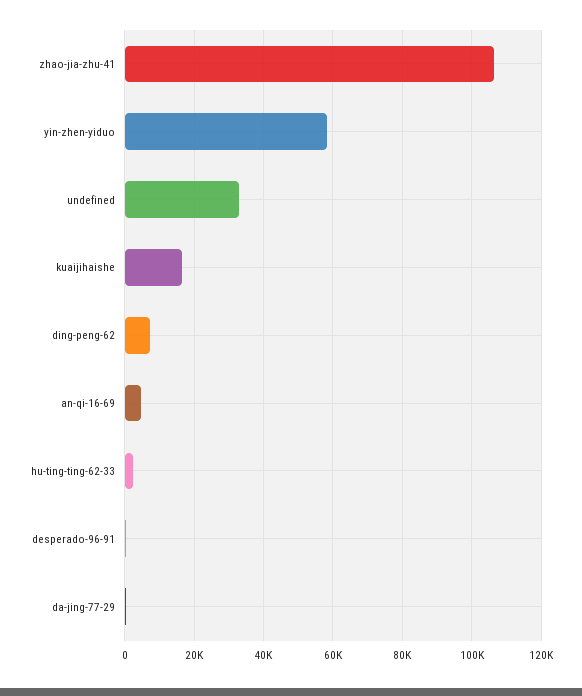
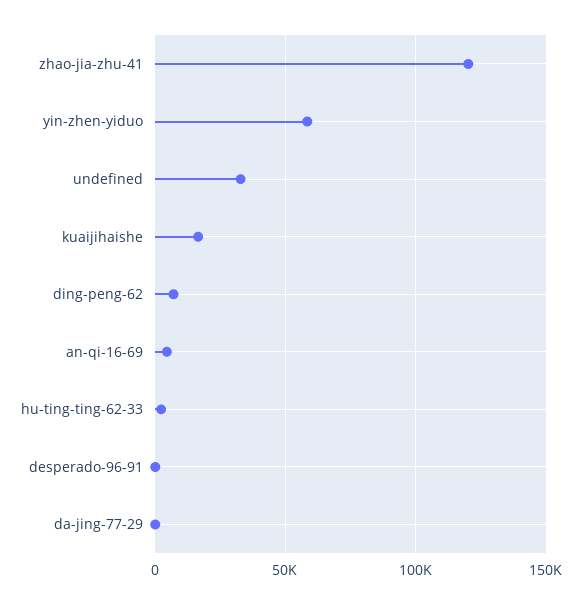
zhao-jia-zhu-41: 106000 -> 120000

